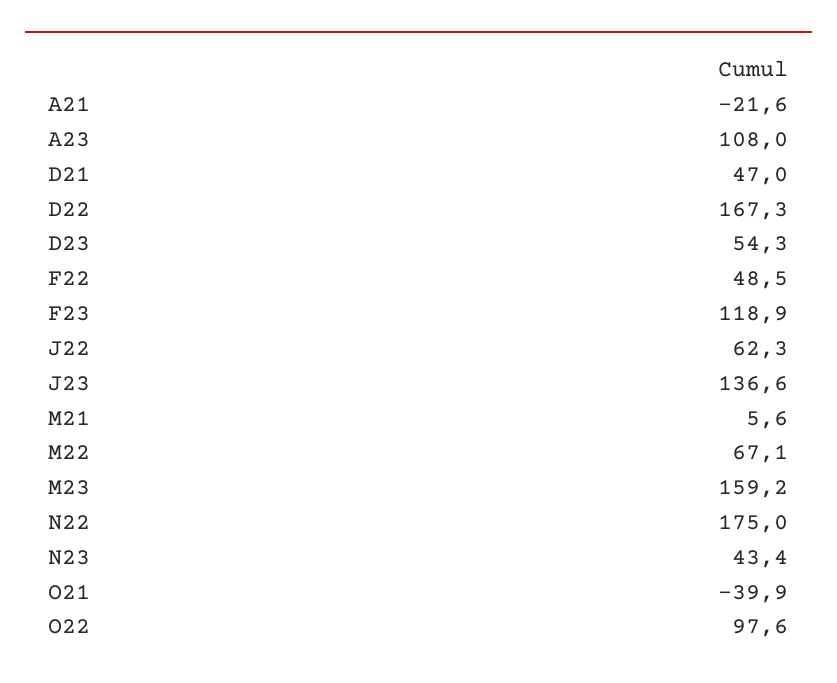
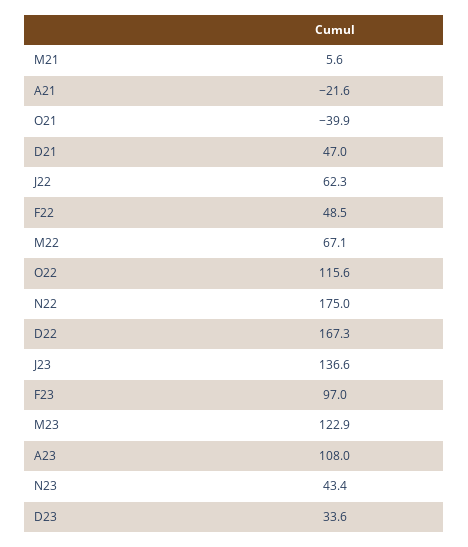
D23: 54.3 -> 33.6
F23: 118.9 -> 97
M23: 159.2 -> 122.9
O22: 97.6 -> 115.6

